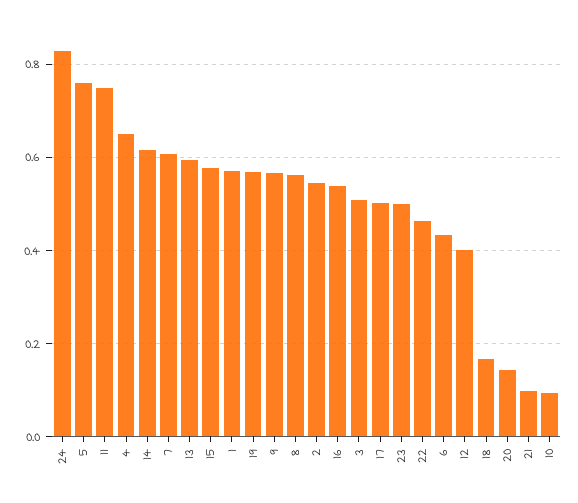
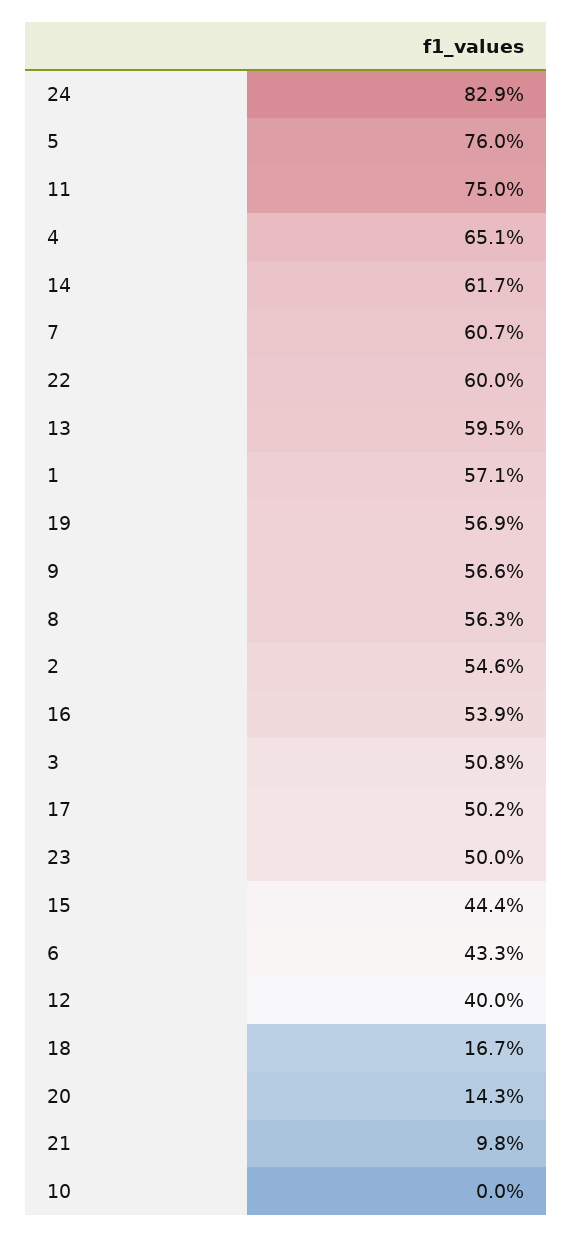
15: 0.58 -> 0.444
22: 0.46 -> 0.6
10: 0.1 -> 0

